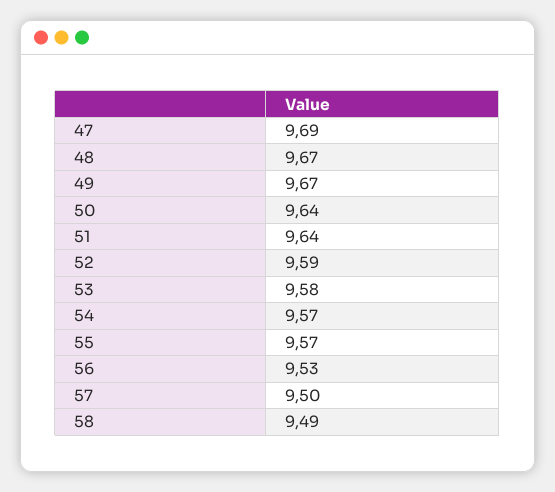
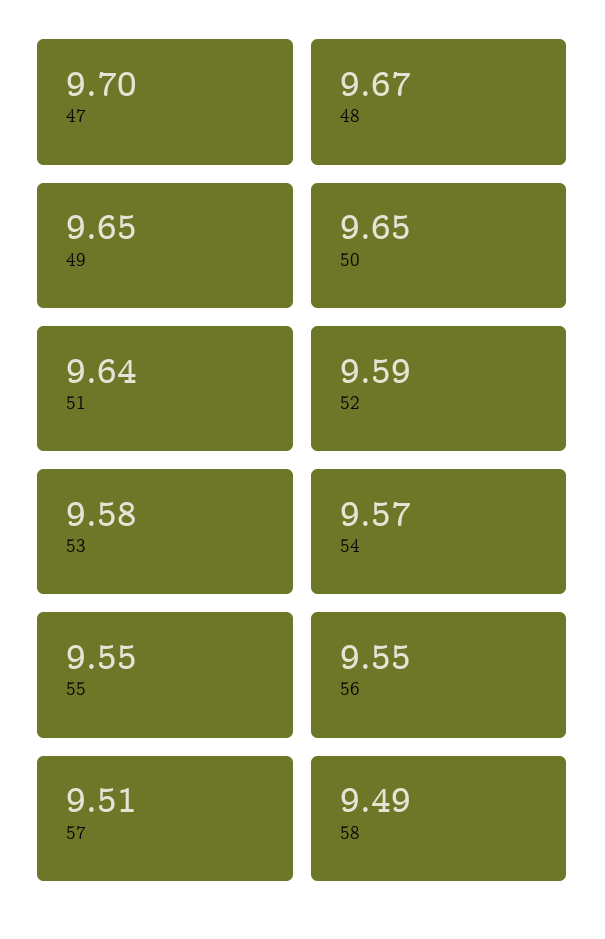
47: 9.69 -> 9.7
49: 9.67 -> 9.65
50: 9.64 -> 9.65
55: 9.57 -> 9.55
56: 9.53 -> 9.55
57: 9.5 -> 9.51

